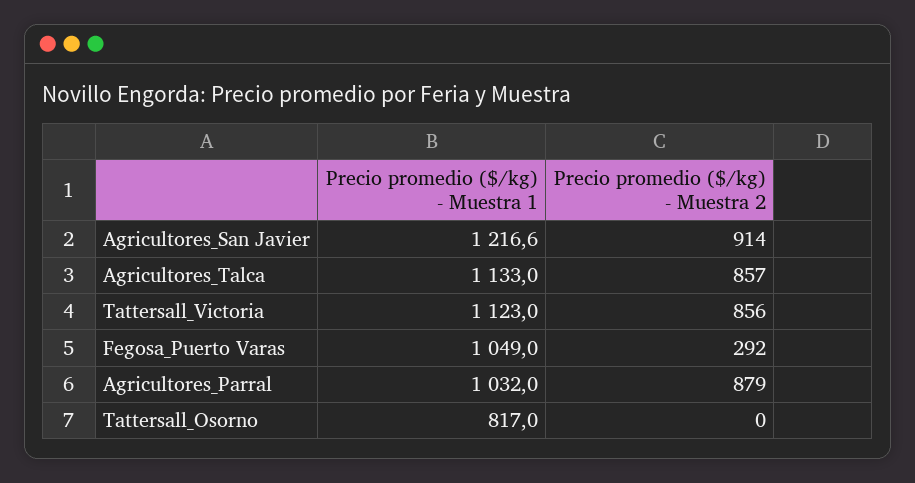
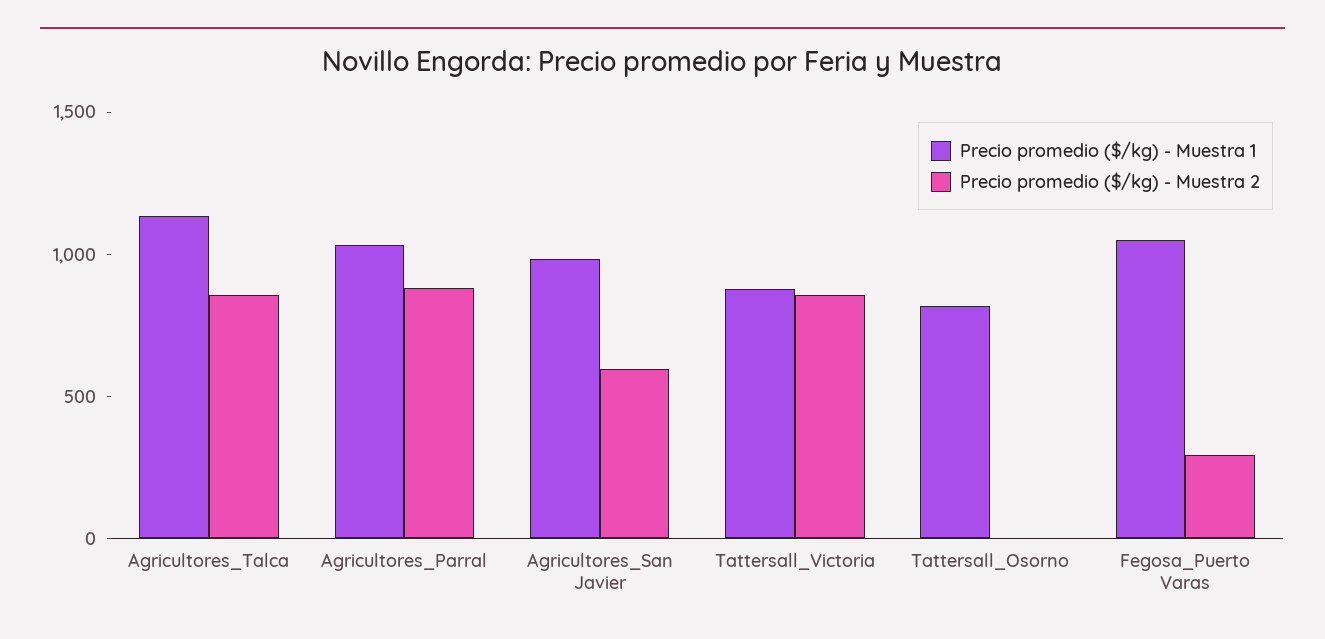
Precio promedio ($/kg) - Muestra 1, Agricultores_San Javier: 1216.6 -> 1000
Precio promedio ($/kg) - Muestra 2, Agricultores_San Javier: 914 -> 600
Precio promedio ($/kg) - Muestra 1, Tattersall_Victoria: 1123 -> 900

